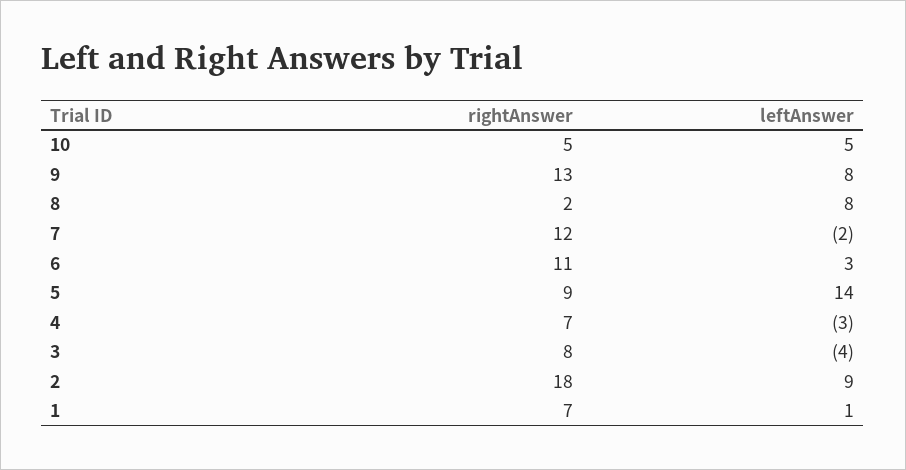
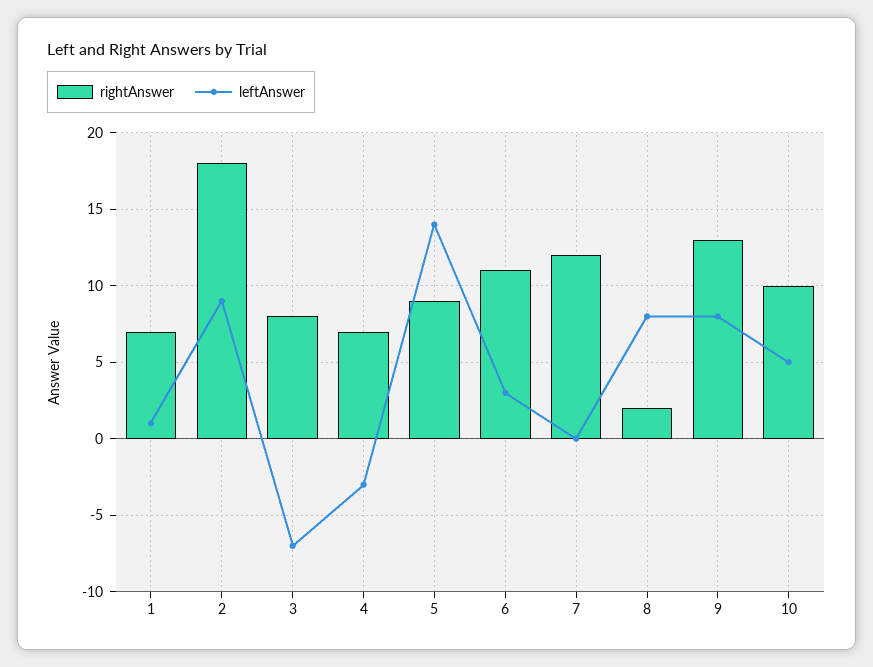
rightAnswer, 10: 5 -> 10
leftAnswer, 7: -2 -> 0
leftAnswer, 3: -4 -> -7

